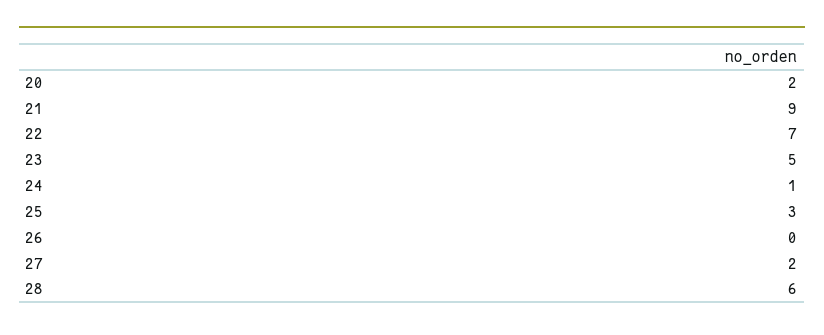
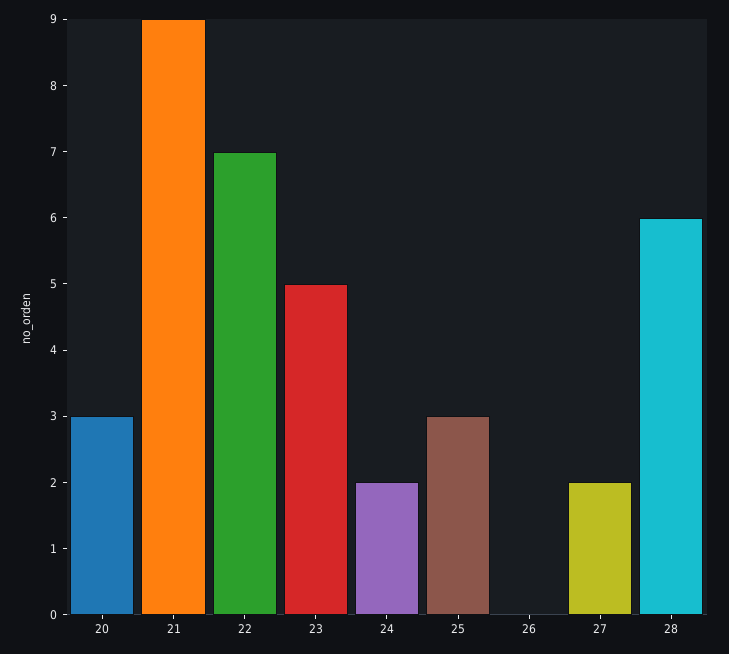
20: 2 -> 3
24: 1 -> 2

